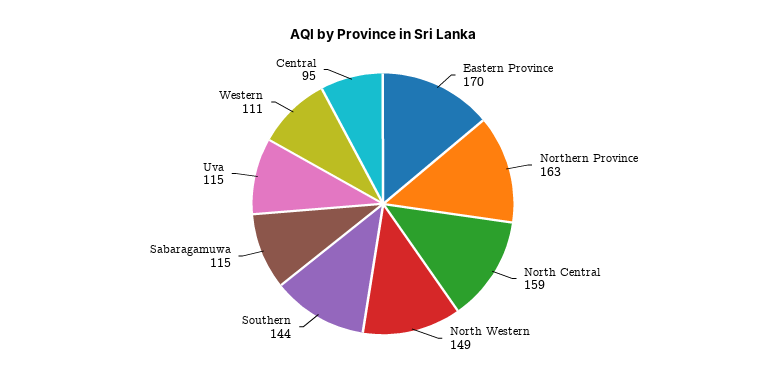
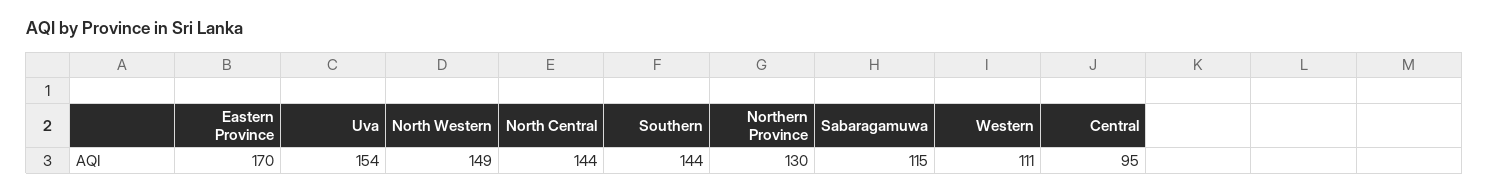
Northern Province: 163 -> 130
North Central: 159 -> 144
Uva: 115 -> 154

